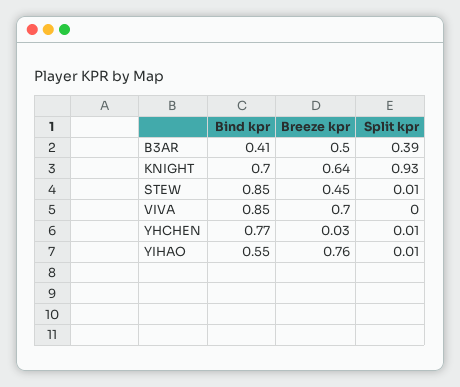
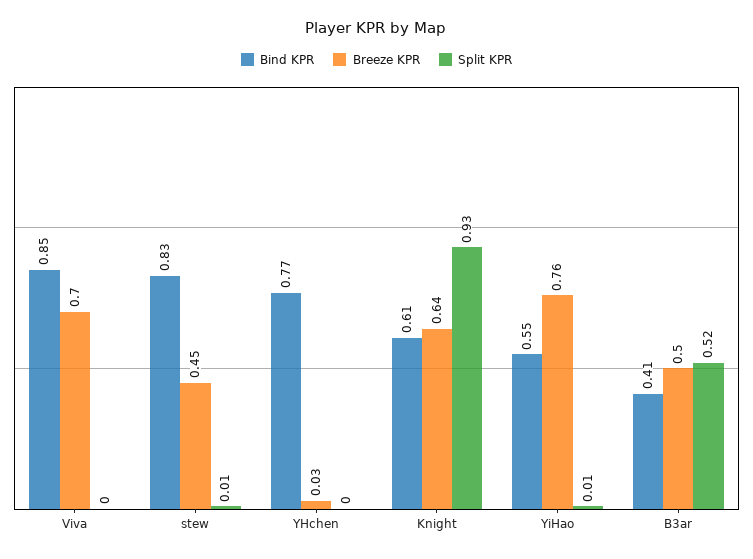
Split kpr, B3AR: 0.39 -> 0.52
Bind kpr, KNIGHT: 0.7 -> 0.61
Bind kpr, STEW: 0.85 -> 0.83
Split kpr, YHCHEN: 0.01 -> 0

